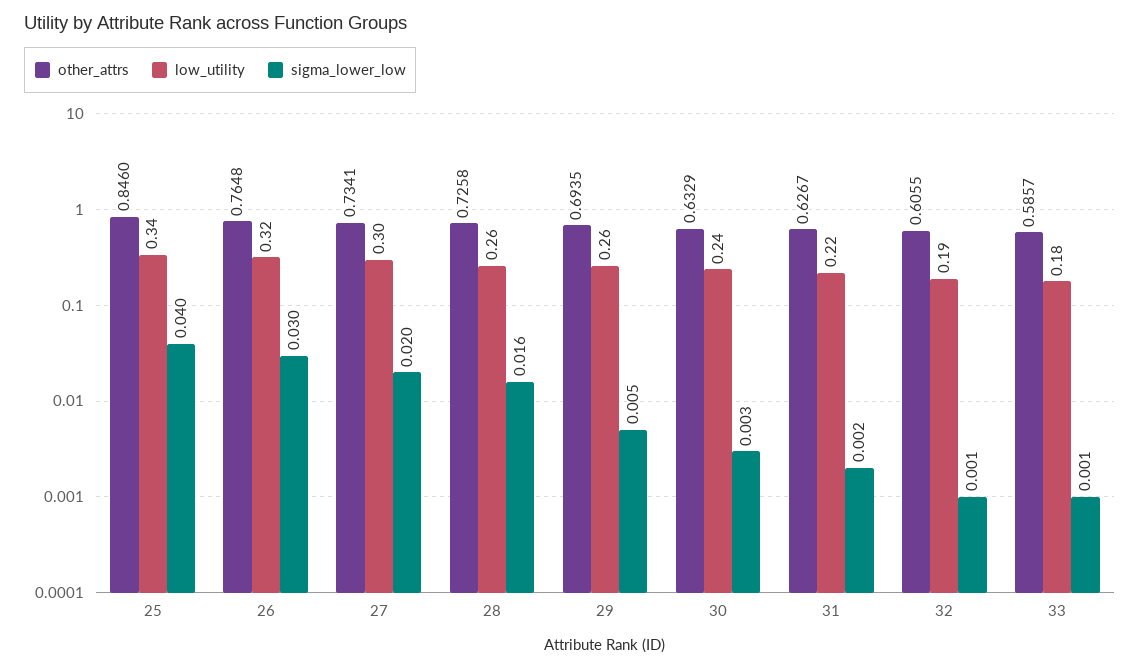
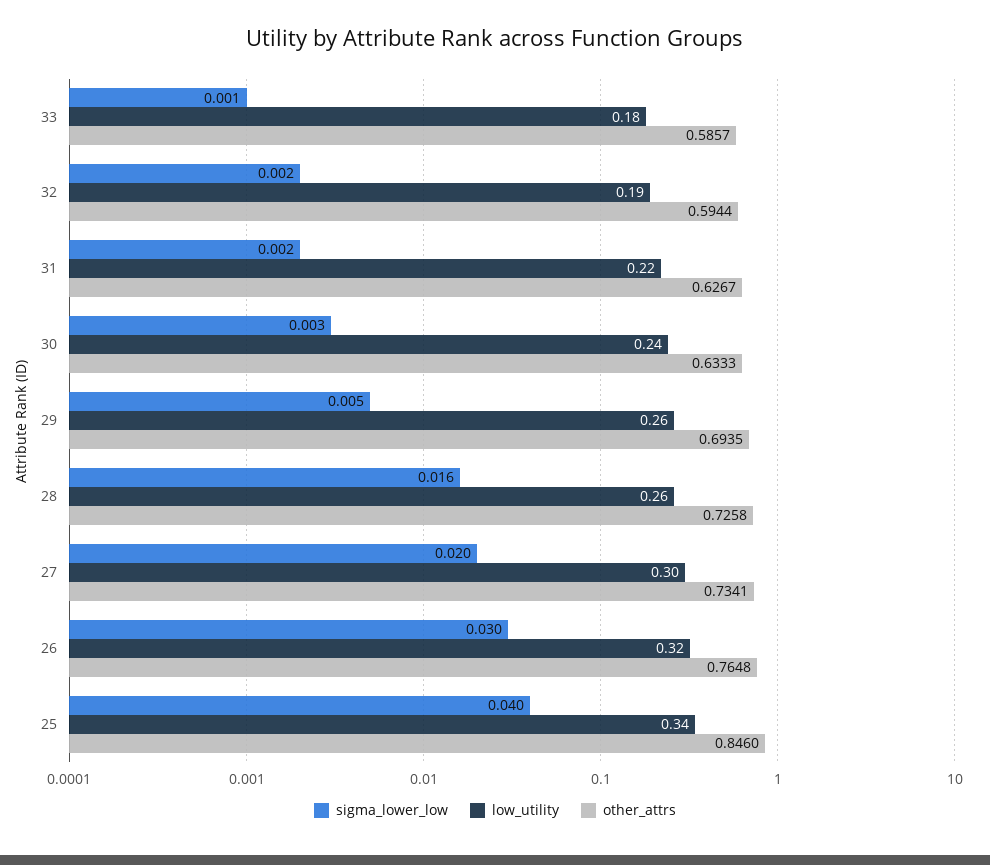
other_attrs, 30: 0.6329 -> 0.6333
other_attrs, 32: 0.6055 -> 0.5944
sigma_lower_low, 32: 0.001 -> 0.002

